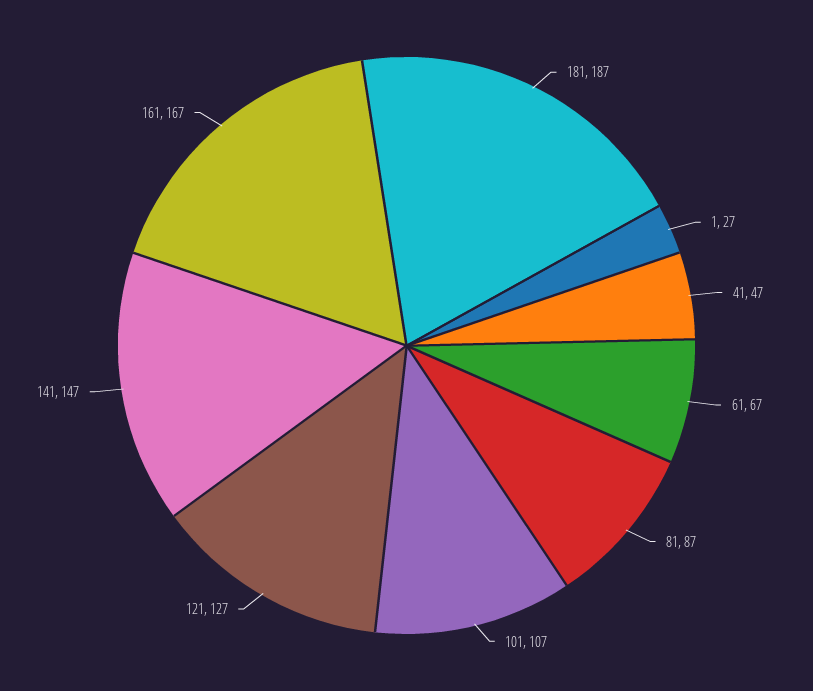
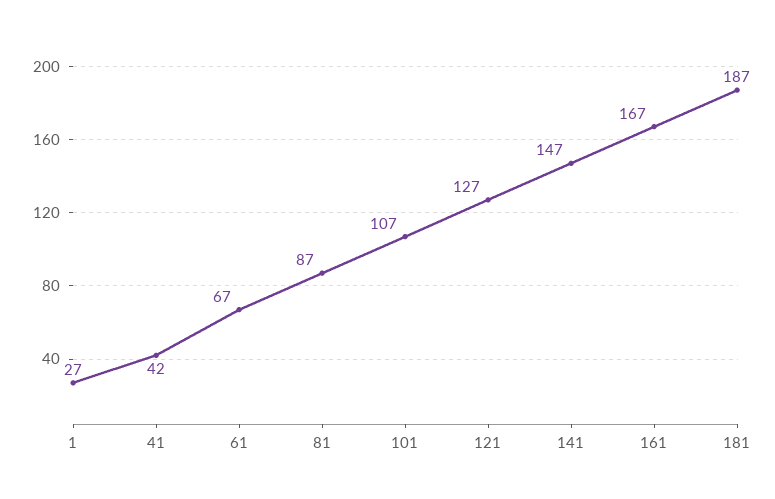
41: 47 -> 42

